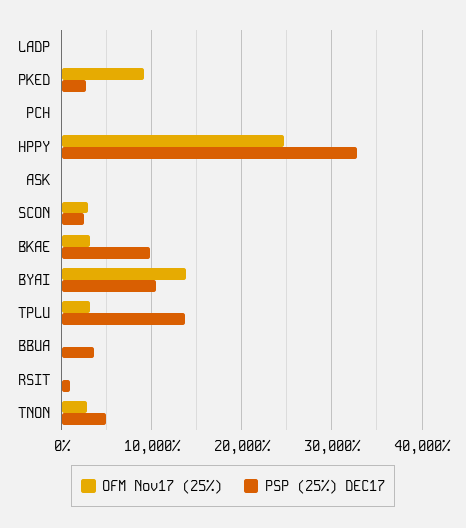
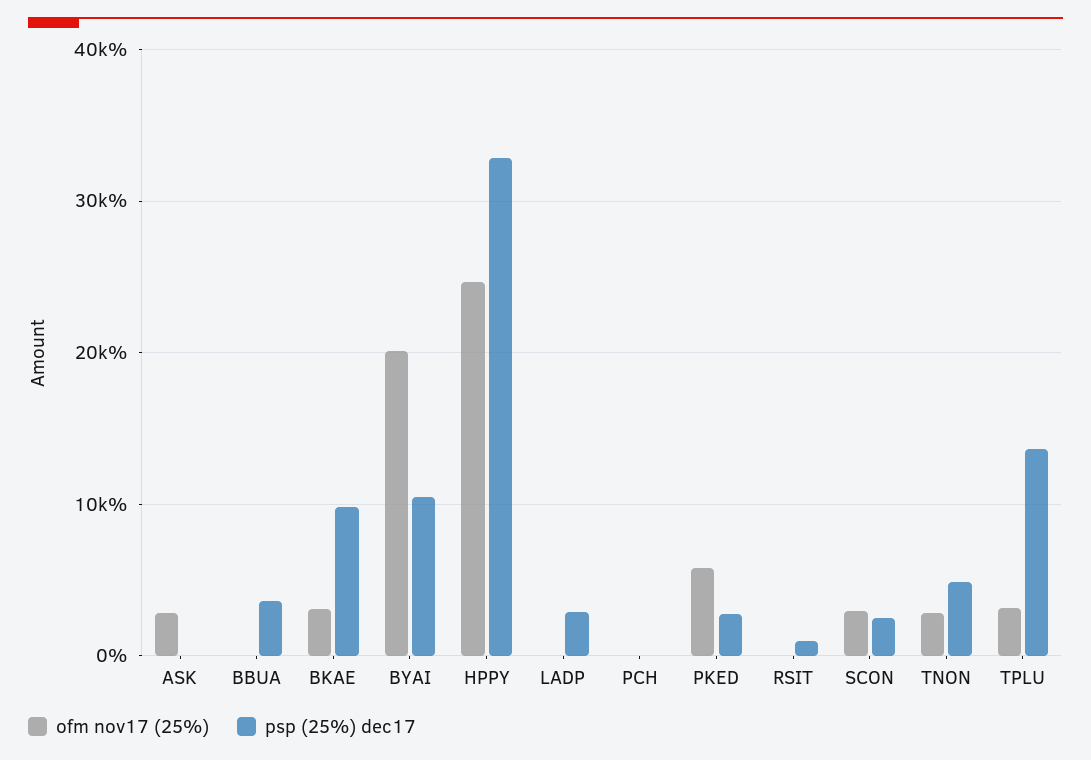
PSP (25%) DEC17, LADP: 0 -> 3000
OFM Nov17 (25%), PKED: 9000 -> 6000
OFM Nov17 (25%), ASK: 0 -> 3000
OFM Nov17 (25%), BYAI: 14000 -> 20000

